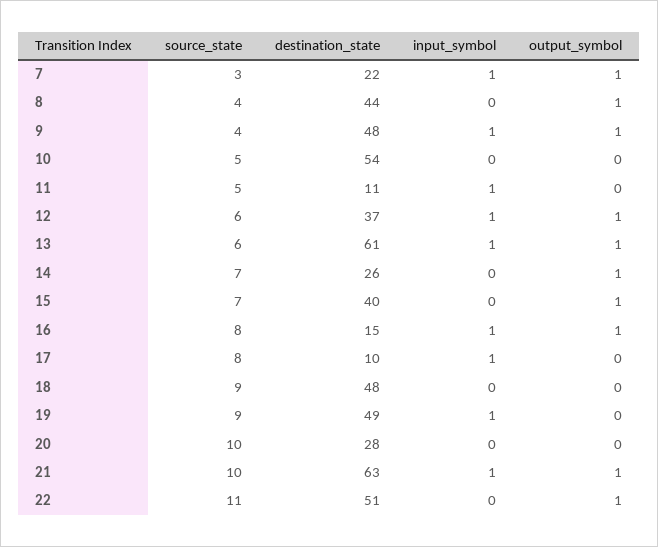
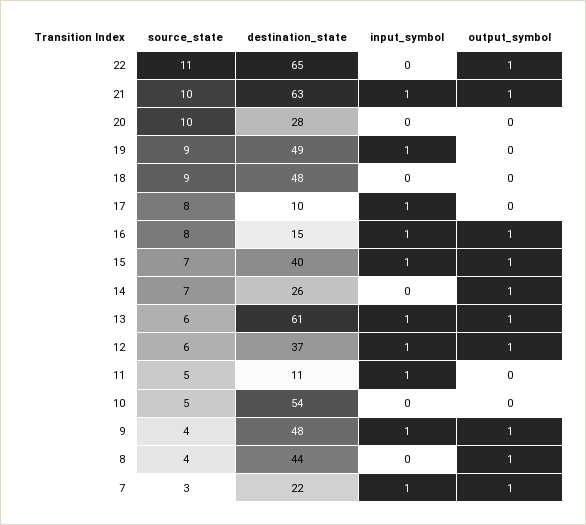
input_symbol, 15: 0 -> 1
destination_state, 22: 51 -> 65

